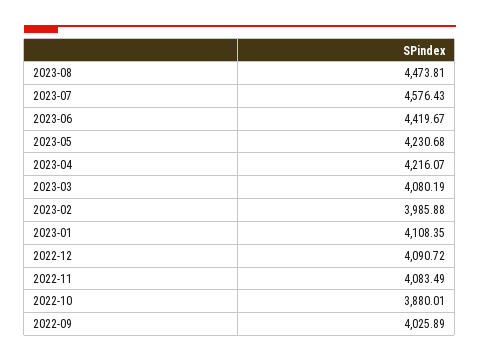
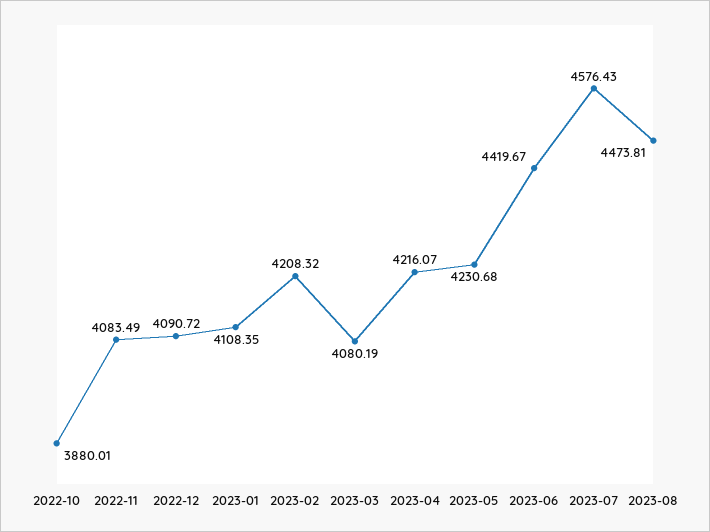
2023-02: 3985.88 -> 4208.32
2022-09: 4025.89 -> none

